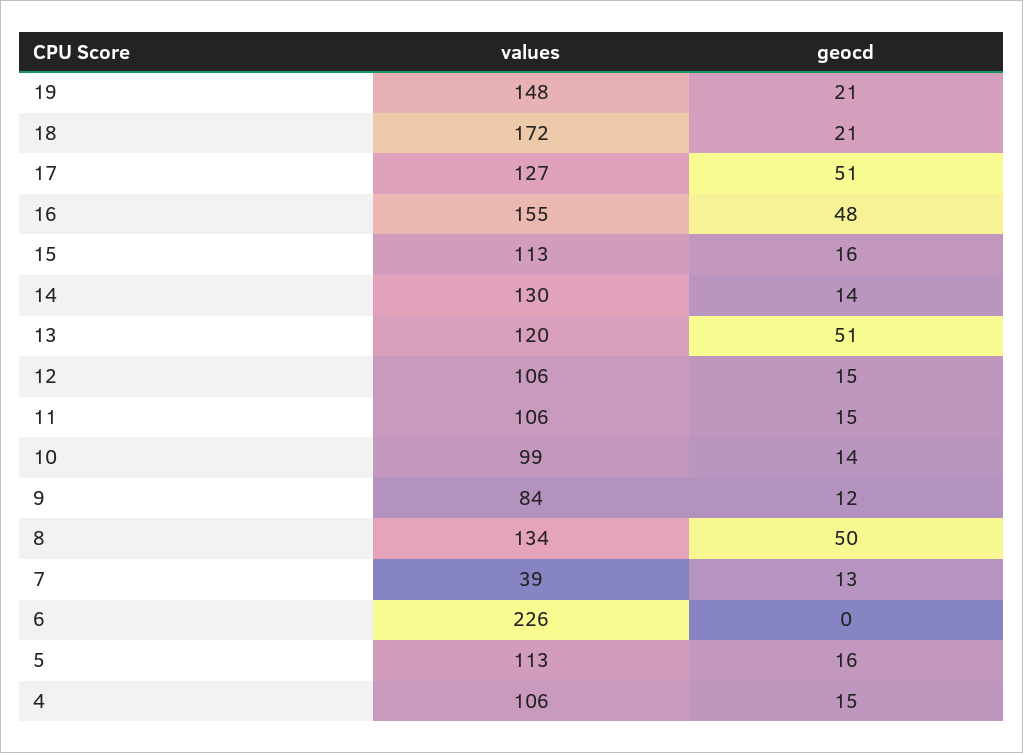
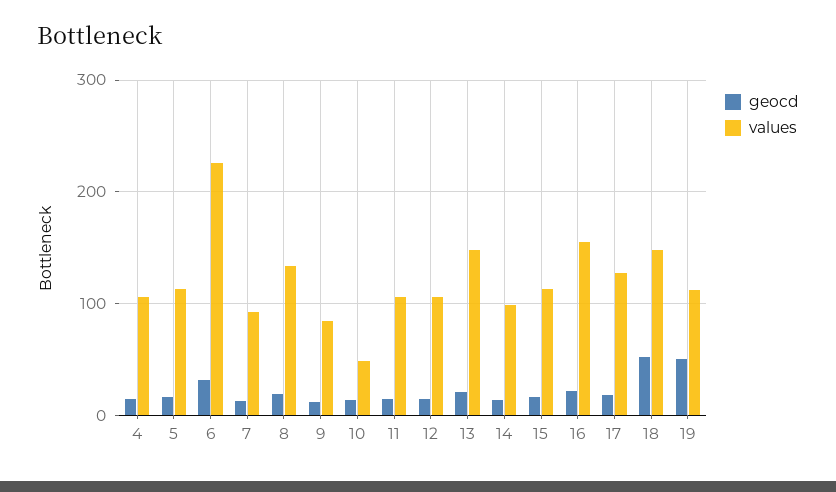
values, 19: 148 -> 110
geocd, 19: 21 -> 50
values, 18: 172 -> 150
geocd, 18: 21 -> 50
geocd, 17: 51 -> 20
geocd, 16: 48 -> 20
values, 14: 130 -> 100
values, 13: 120 -> 150
geocd, 13: 51 -> 20
values, 10: 99 -> 50
geocd, 8: 50 -> 20
values, 7: 39 -> 90
geocd, 6: 0 -> 30

